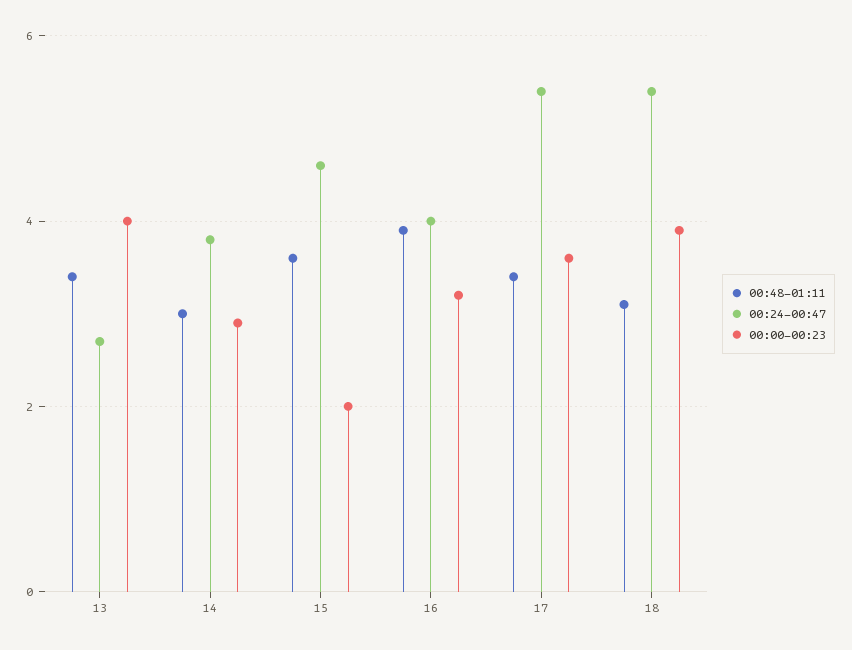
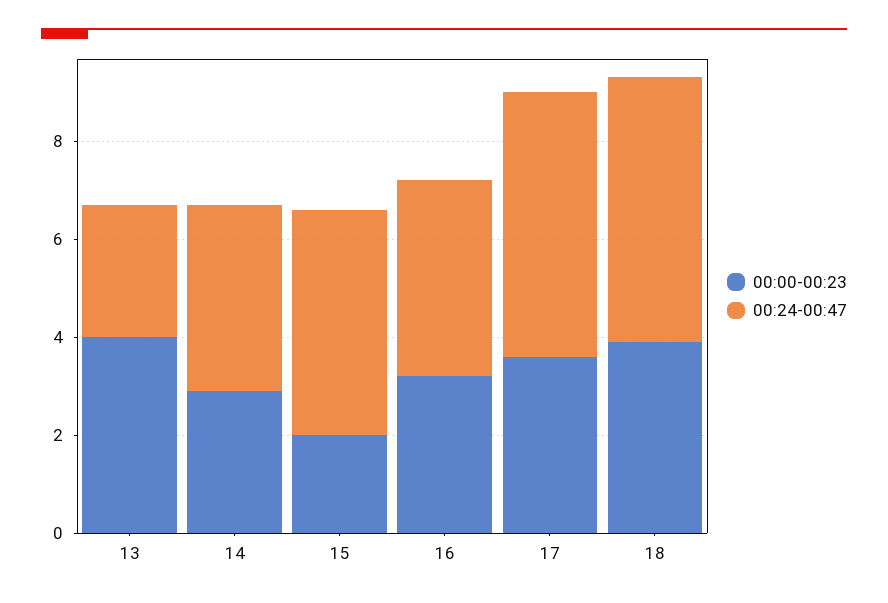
00:48-01:11, 13: 3.5 -> none
00:48-01:11, 14: 3 -> none
00:48-01:11, 15: 3.5 -> none
00:48-01:11, 16: 4 -> none
00:48-01:11, 17: 3.5 -> none
00:48-01:11, 18: 3 -> none

